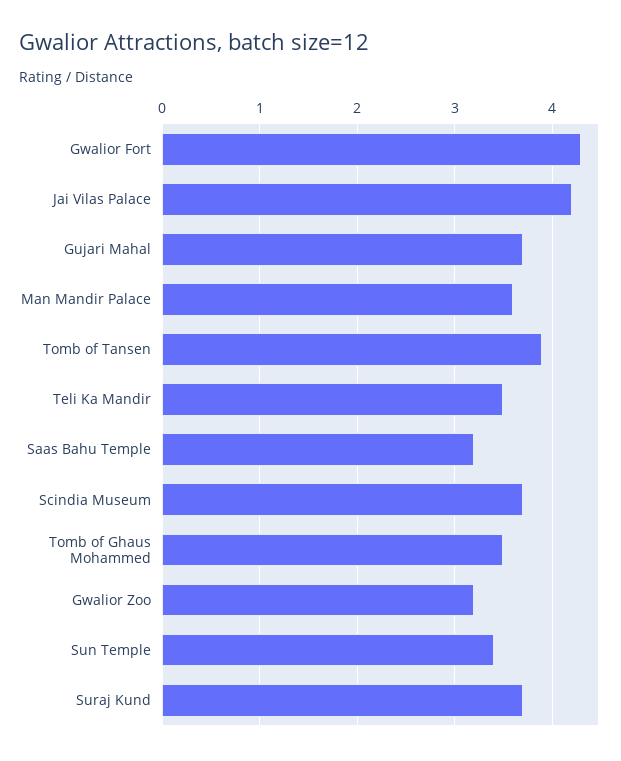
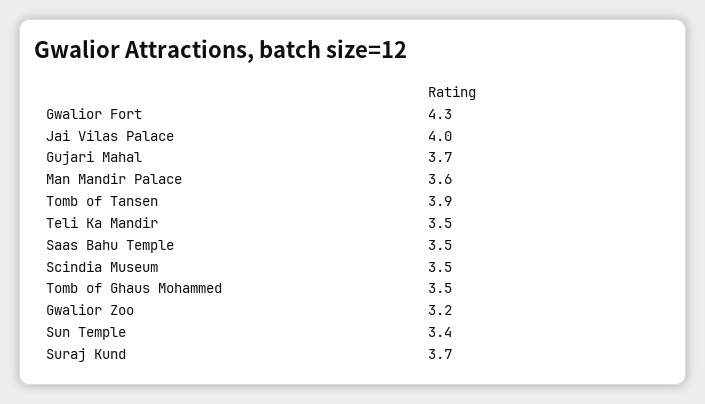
Jai Vilas Palace: 4.2 -> 4
Saas Bahu Temple: 3.2 -> 3.5
Scindia Museum: 3.7 -> 3.5

